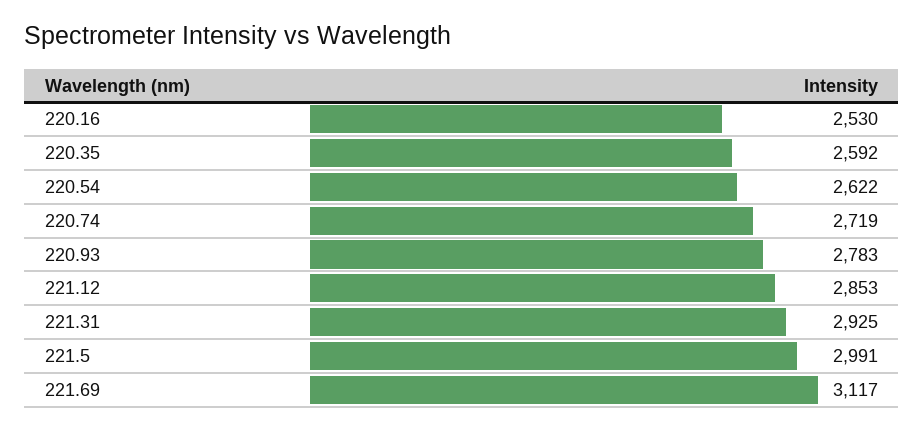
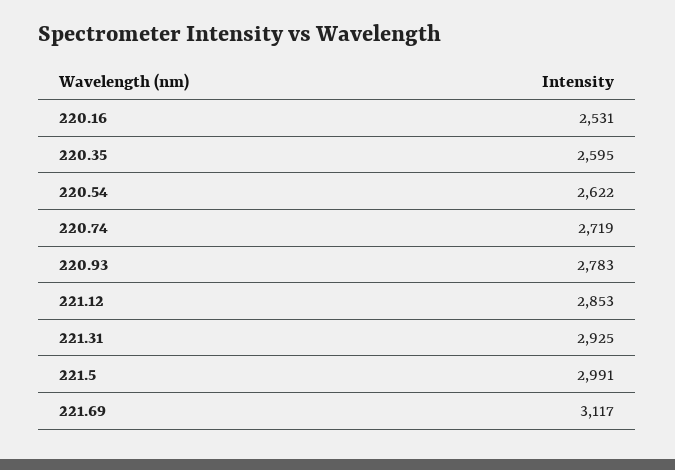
220.16: 2530 -> 2531
220.35: 2592 -> 2595

